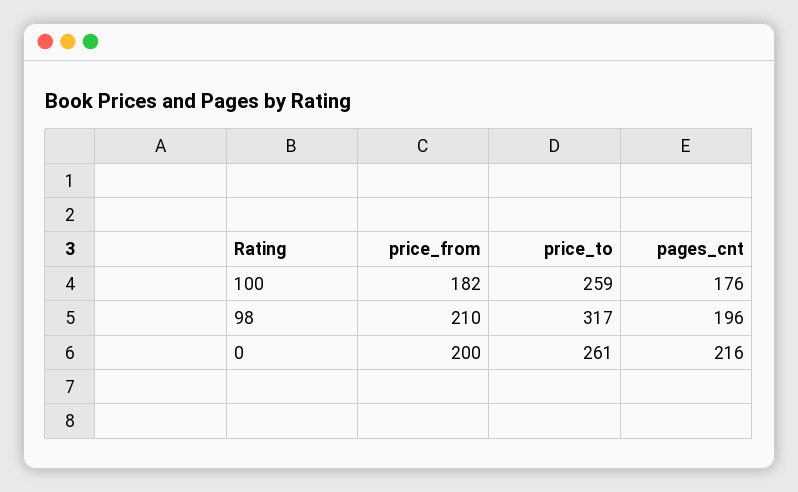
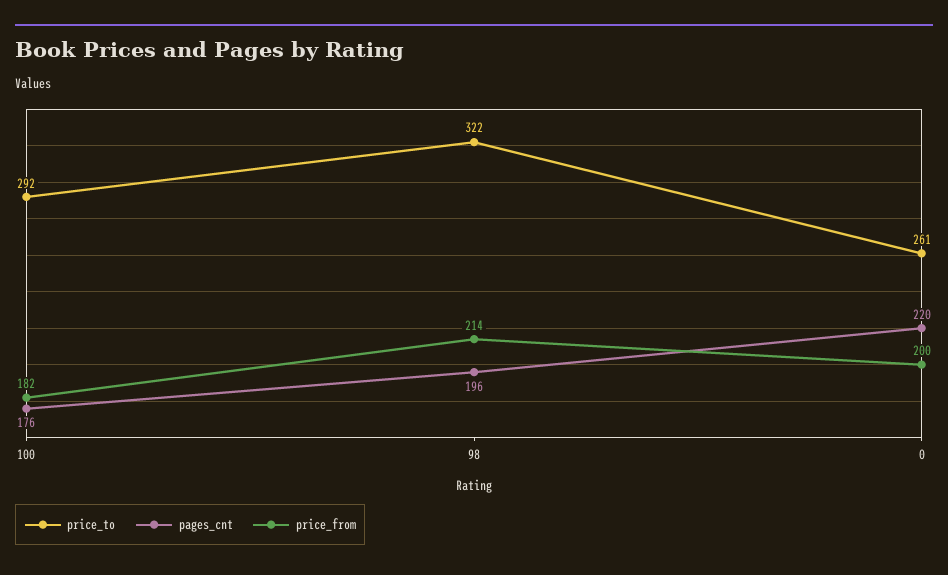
price_to, 100: 259 -> 292
price_from, 98: 210 -> 214
price_to, 98: 317 -> 322
pages_cnt, 0: 216 -> 220

